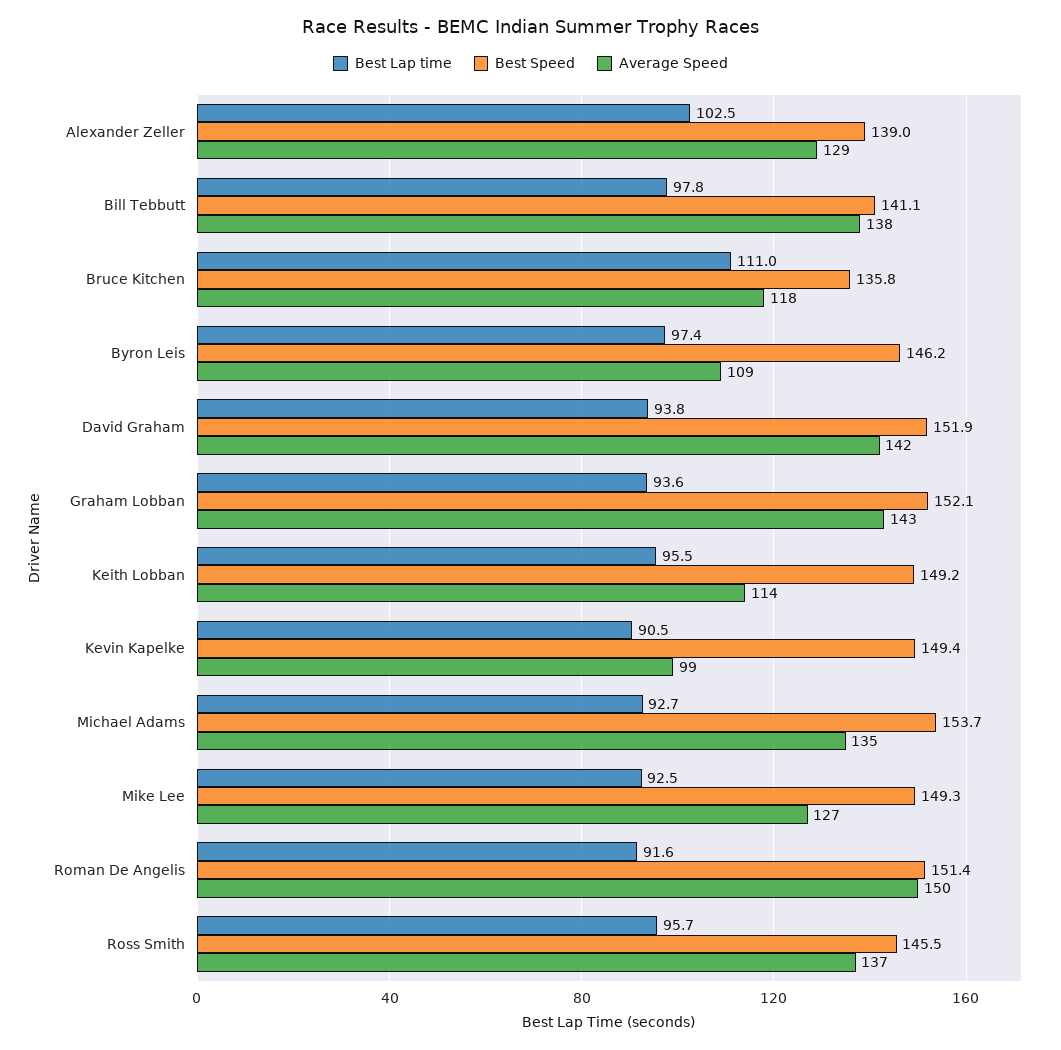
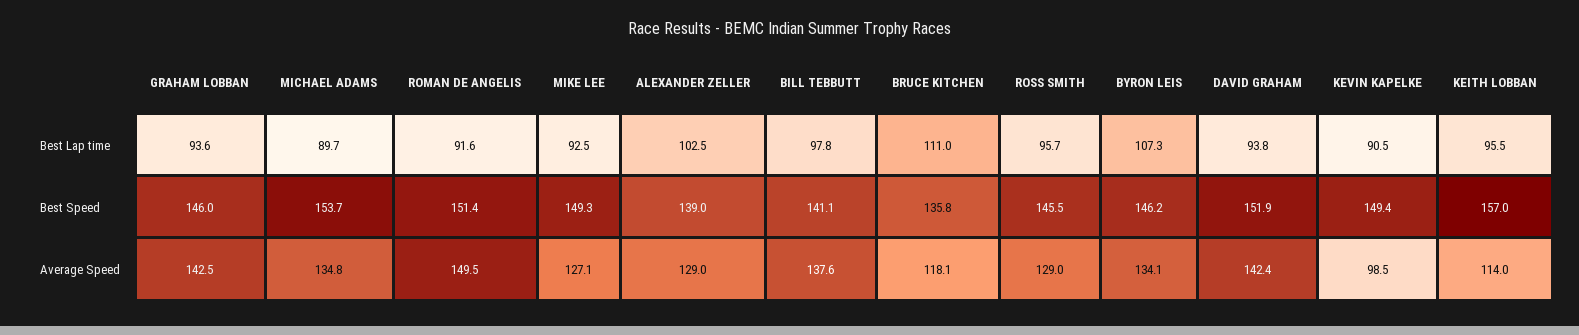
Best Lap time, Byron Leis: 97.4 -> 107.3
Average Speed, Byron Leis: 109 -> 134.1
Best Speed, Graham Lobban: 152.1 -> 146
Best Speed, Keith Lobban: 149.2 -> 157
Best Lap time, Michael Adams: 92.7 -> 89.7
Average Speed, Ross Smith: 137 -> 129

